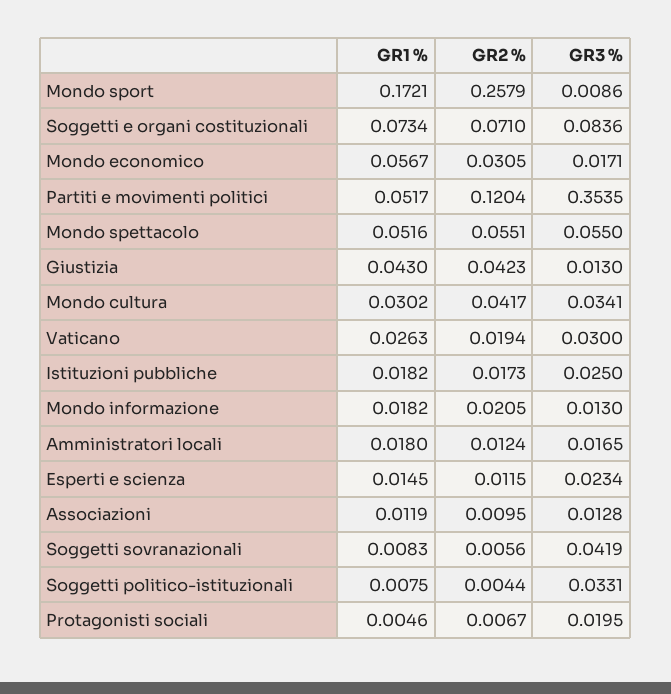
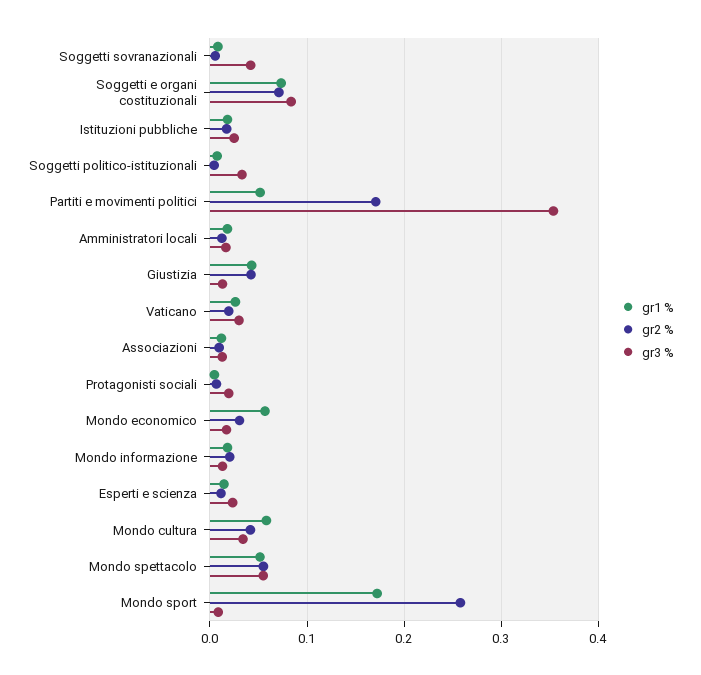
GR2 %, Partiti e movimenti politici: 0.1204 -> 0.17
GR1 %, Mondo cultura: 0.0302 -> 0.06

